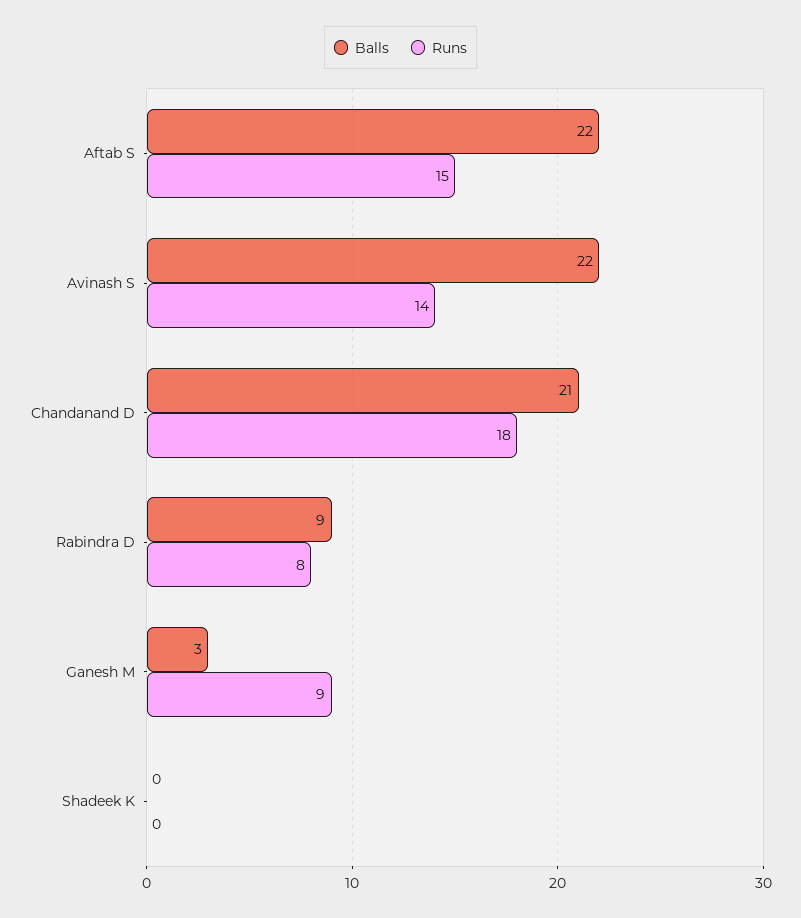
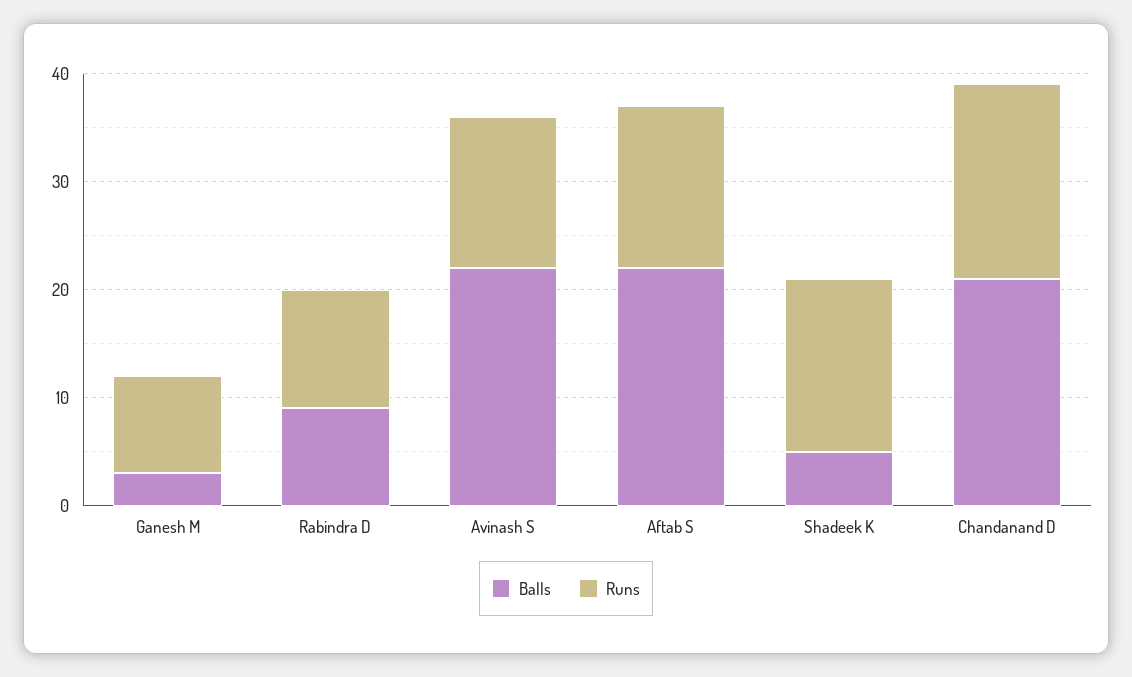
Runs, Rabindra D: 8 -> 11
Balls, Shadeek K: 0 -> 5
Runs, Shadeek K: 0 -> 16

